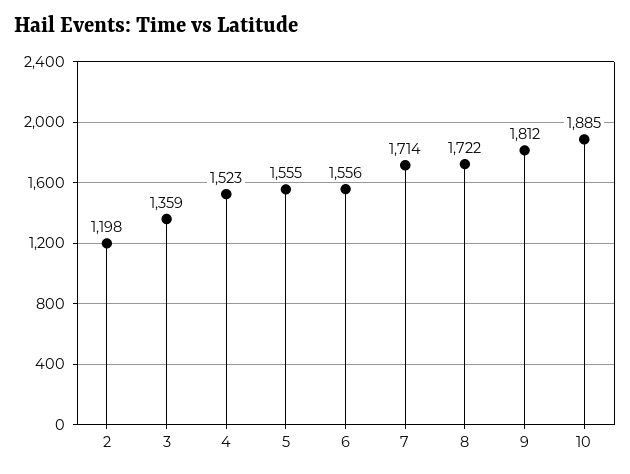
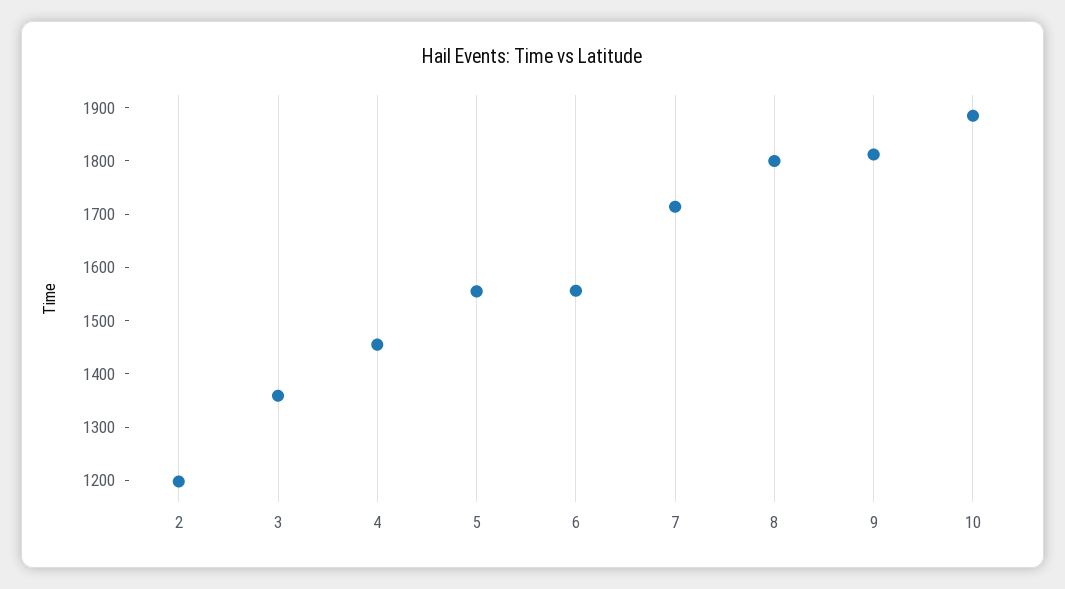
4: 1523 -> 1460
8: 1722 -> 1800

